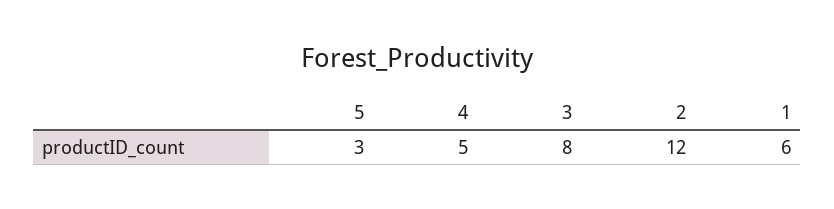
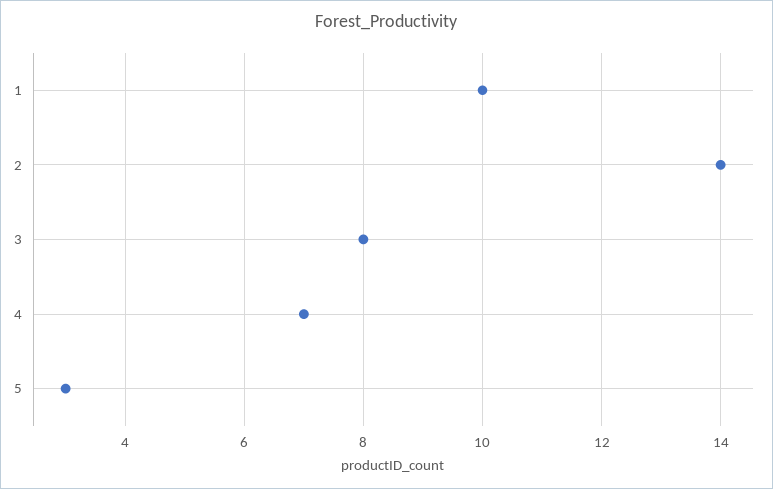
4: 5 -> 7
2: 12 -> 14
1: 6 -> 10

